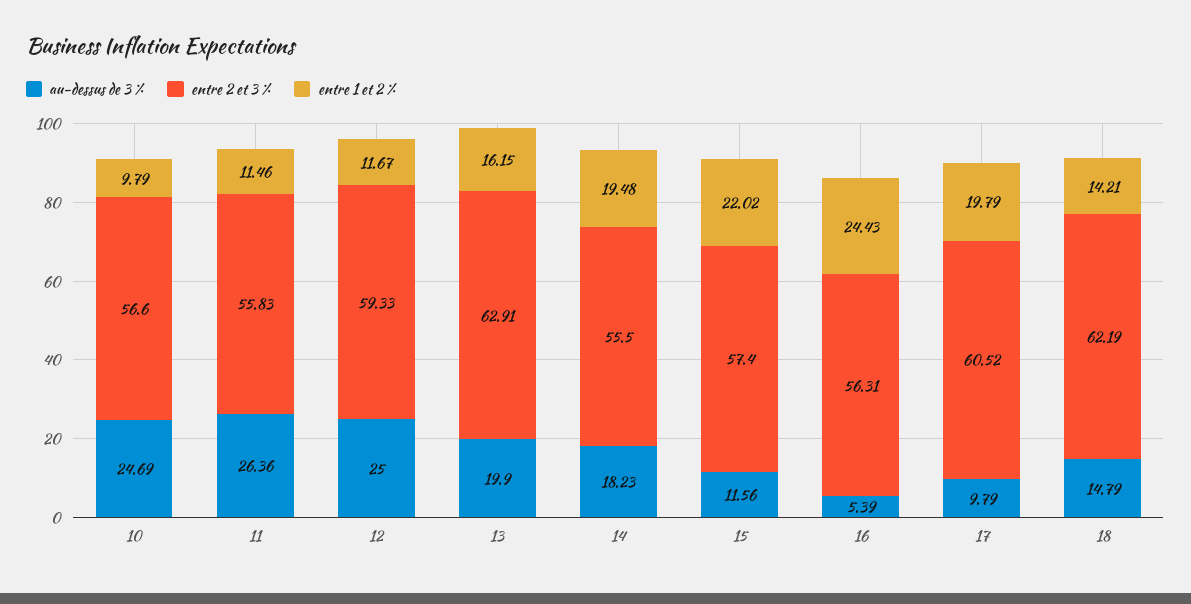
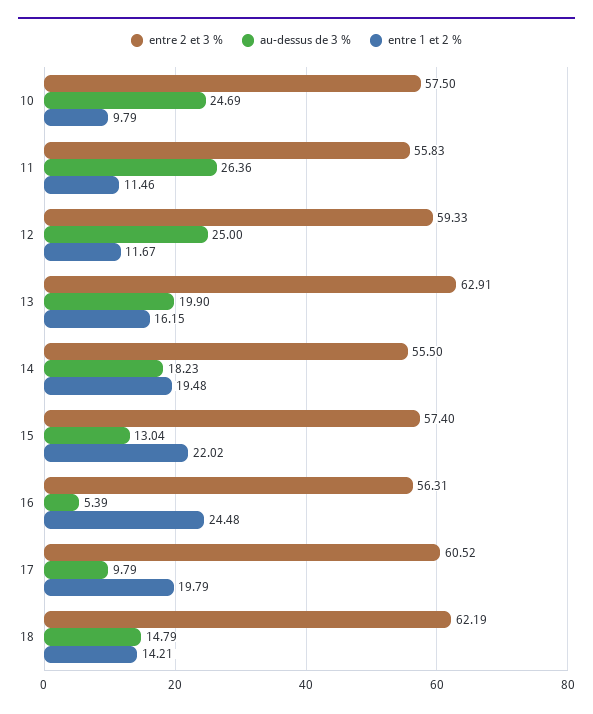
entre 2 et 3 %, 10: 56.6 -> 57.5
au-dessus de 3 %, 15: 11.56 -> 13.04
entre 1 et 2 %, 16: 24.43 -> 24.48

